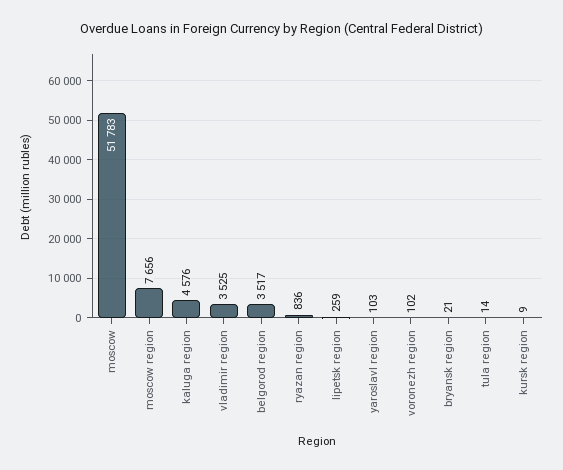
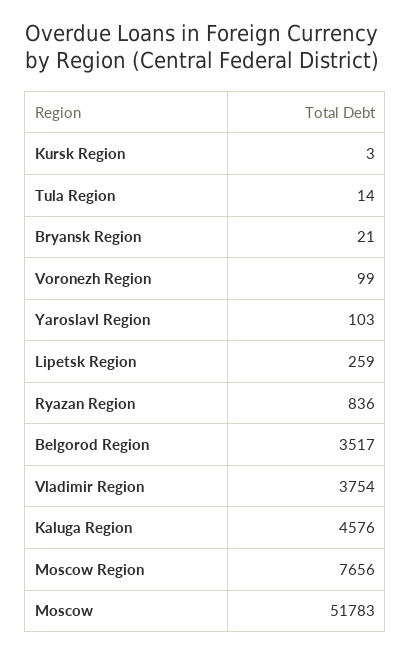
vladimir region: 3525 -> 3754
voronezh region: 102 -> 99
kursk region: 9 -> 3

